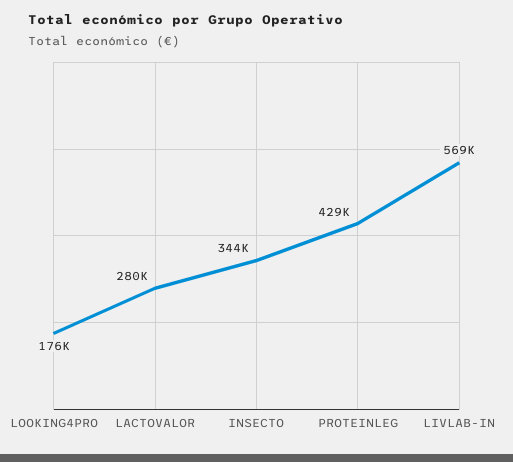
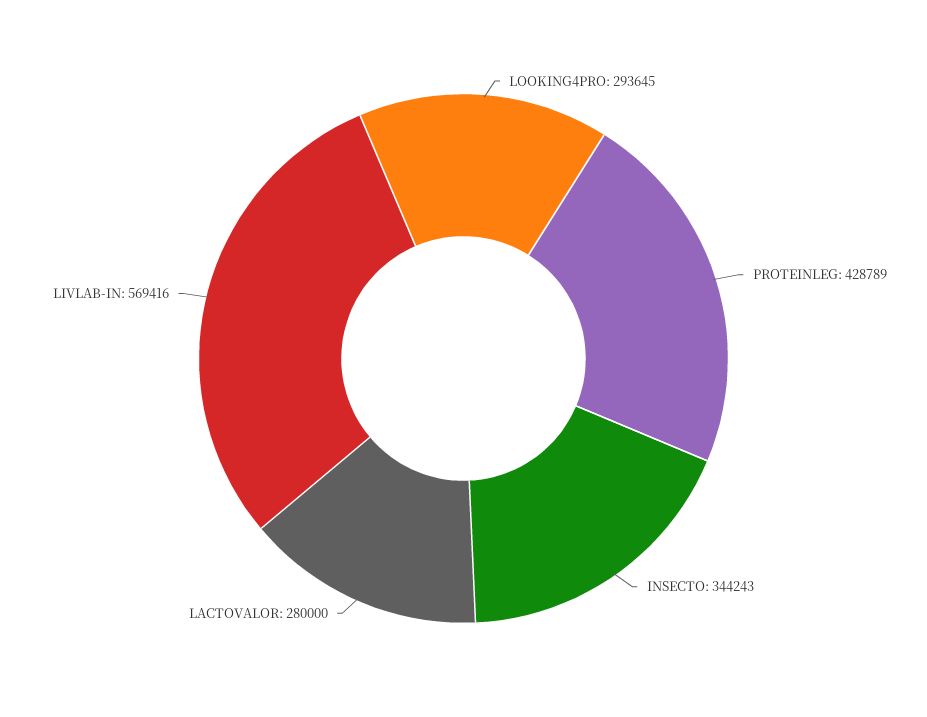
LOOKING4PRO: 176000 -> 293645

